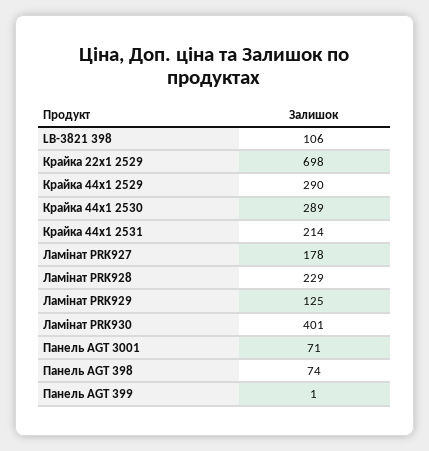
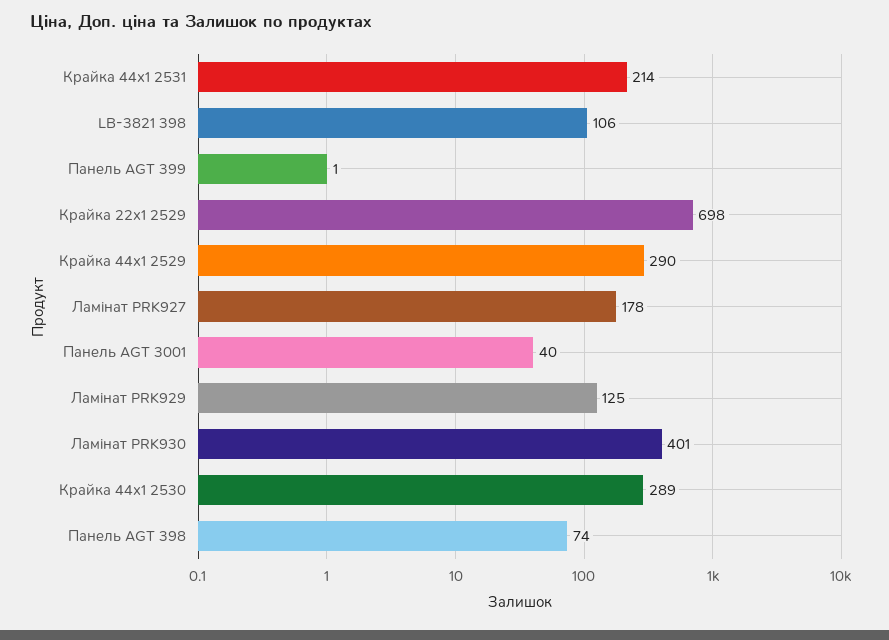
Ламінат PRK928: 229 -> none
Панель AGT 3001: 71 -> 40

